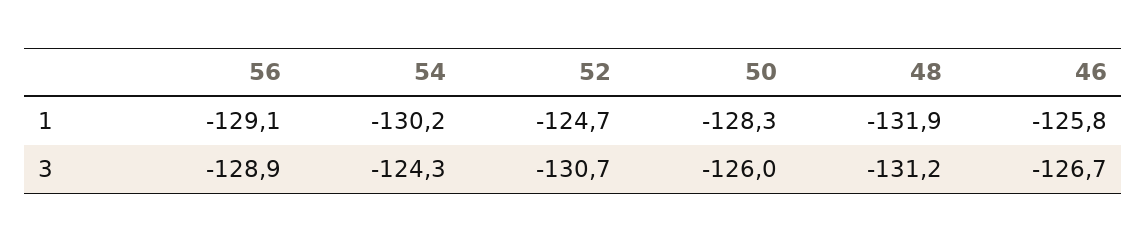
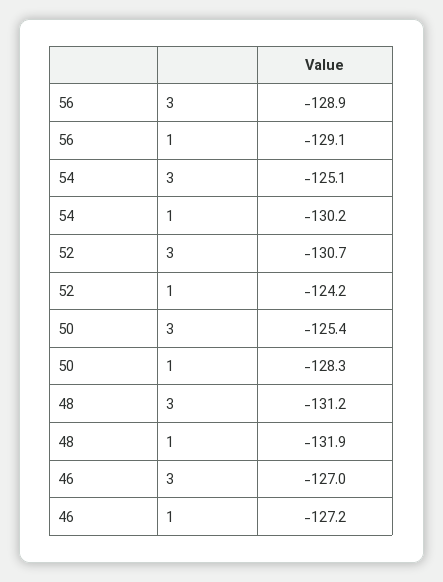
52, 1: -124.7 -> -124.2
46, 1: -125.8 -> -127.2
54, 3: -124.3 -> -125.1
50, 3: -126 -> -125.4
46, 3: -126.7 -> -127

